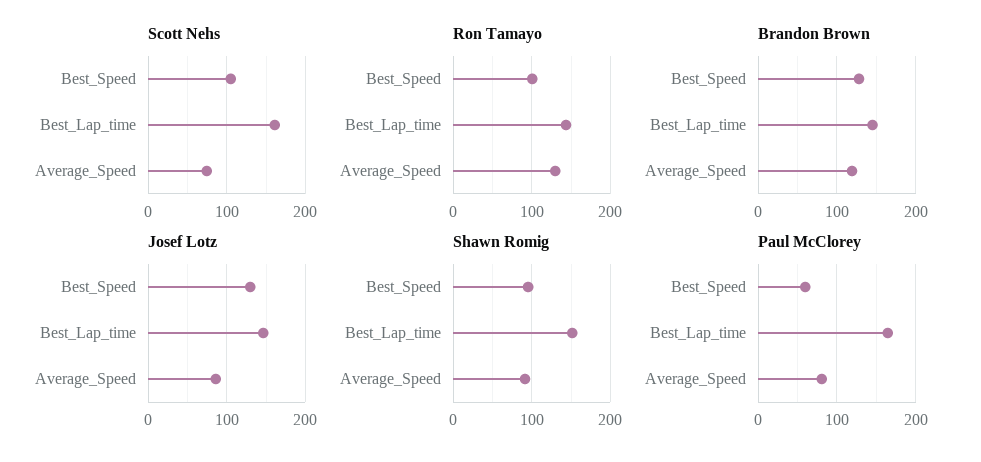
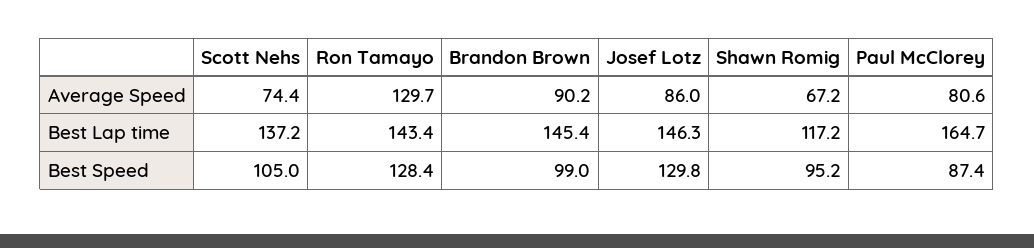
Scott Nehs, Best_Lap_time: 160 -> 137.2
Ron Tamayo, Best_Speed: 100 -> 128.4
Brandon Brown, Best_Speed: 130 -> 99
Brandon Brown, Average_Speed: 120 -> 90.2
Shawn Romig, Best_Lap_time: 150 -> 117.2
Shawn Romig, Average_Speed: 90 -> 67.2
Paul McClorey, Best_Speed: 60 -> 87.4

